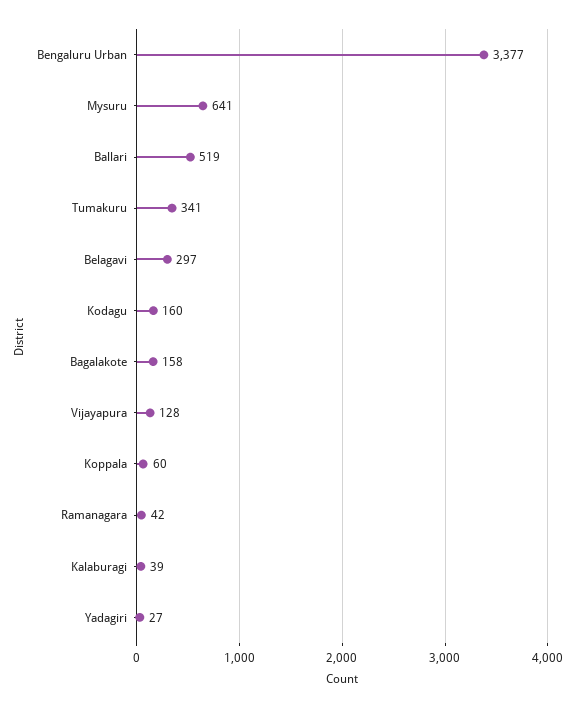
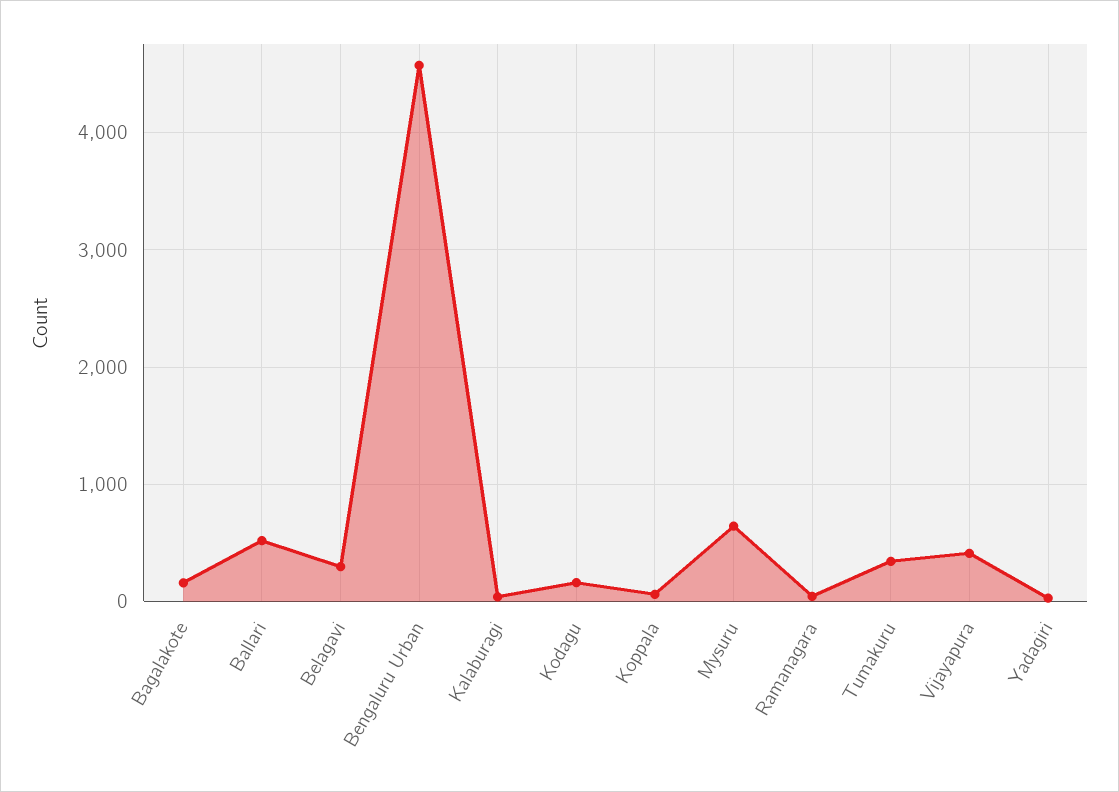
Bengaluru Urban: 3377 -> 4600
Vijayapura: 128 -> 400

